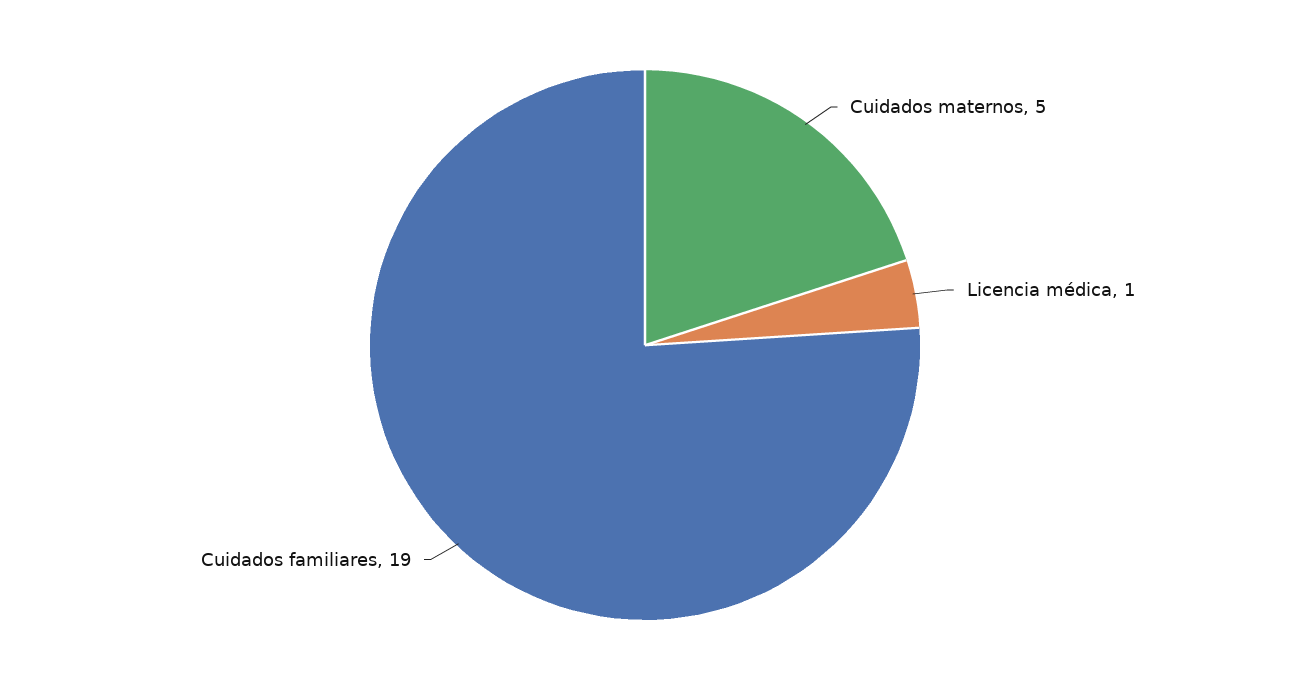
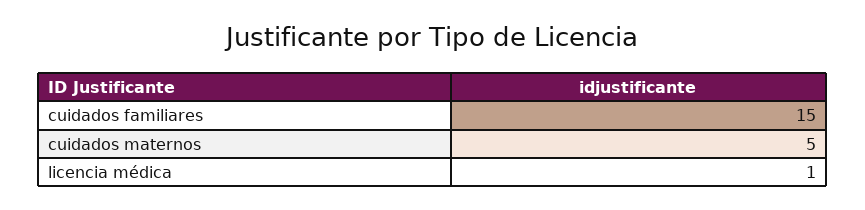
Cuidados familiares: 19 -> 15

